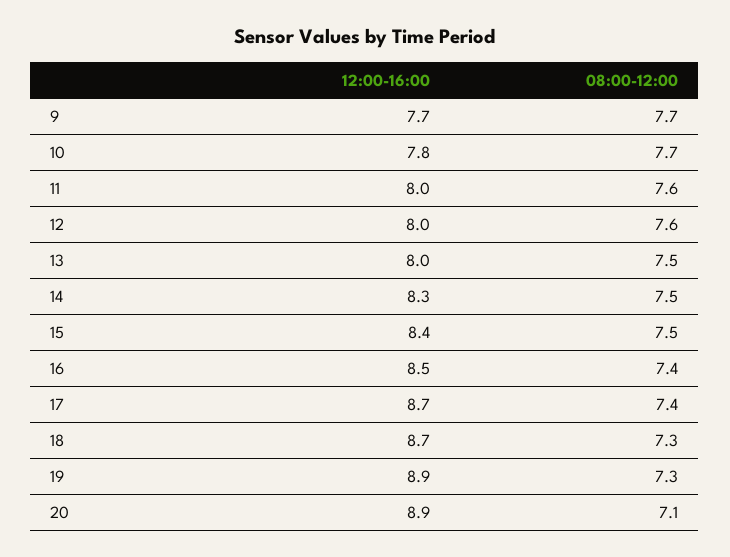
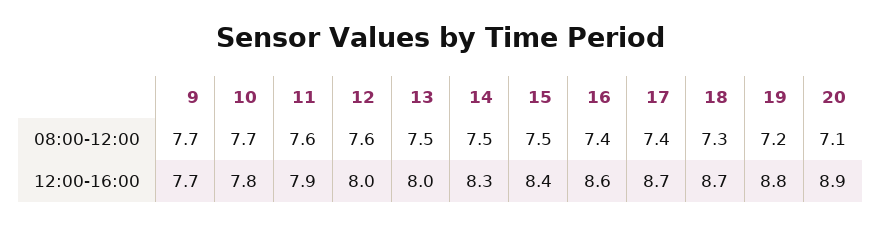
12:00-16:00, 11: 8 -> 7.9
12:00-16:00, 16: 8.5 -> 8.6
12:00-16:00, 19: 8.9 -> 8.8
08:00-12:00, 19: 7.3 -> 7.2

